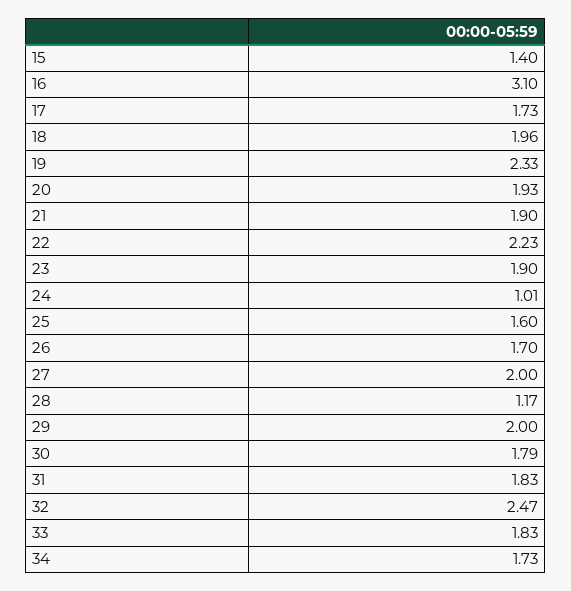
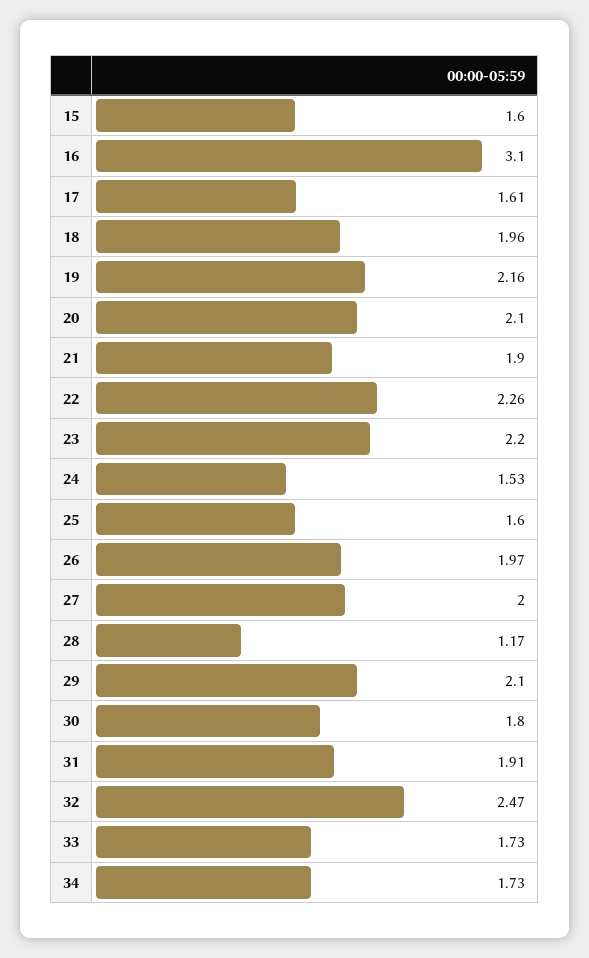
15: 1.4 -> 1.6
17: 1.73 -> 1.61
19: 2.33 -> 2.16
20: 1.93 -> 2.1
22: 2.23 -> 2.26
23: 1.9 -> 2.2
24: 1.01 -> 1.53
26: 1.7 -> 1.97
29: 2 -> 2.1
30: 1.79 -> 1.8
31: 1.83 -> 1.91
33: 1.83 -> 1.73

